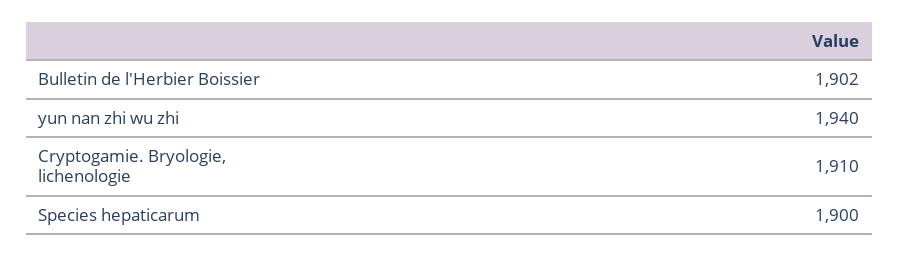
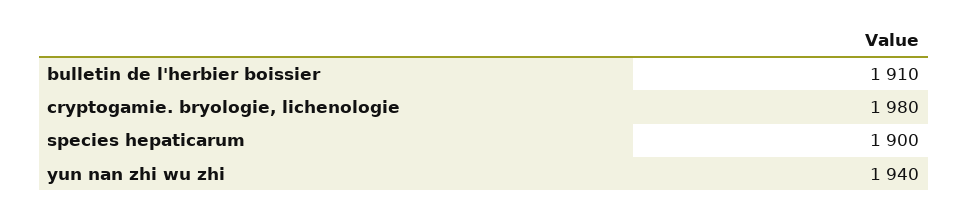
Bulletin de l'Herbier Boissier: 1902 -> 1910
Cryptogamie. Bryologie, lichenologie: 1910 -> 1980

